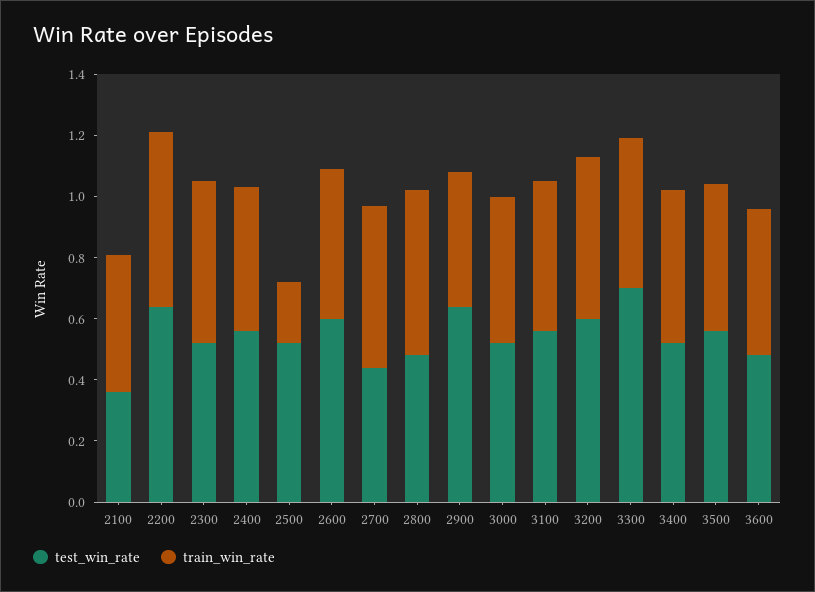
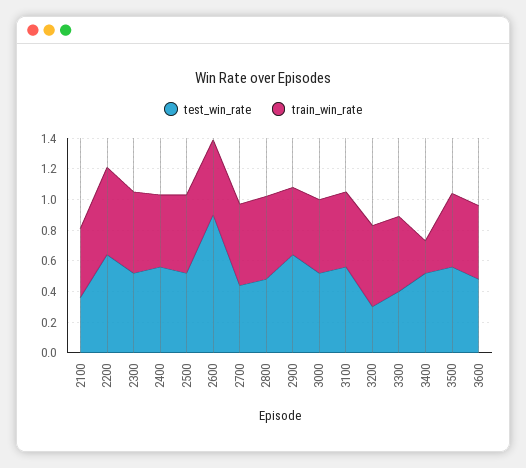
train_win_rate, 2500: 0.2 -> 0.5
test_win_rate, 2600: 0.6 -> 0.9
test_win_rate, 3200: 0.6 -> 0.3
test_win_rate, 3300: 0.7 -> 0.4
train_win_rate, 3400: 0.5 -> 0.2

